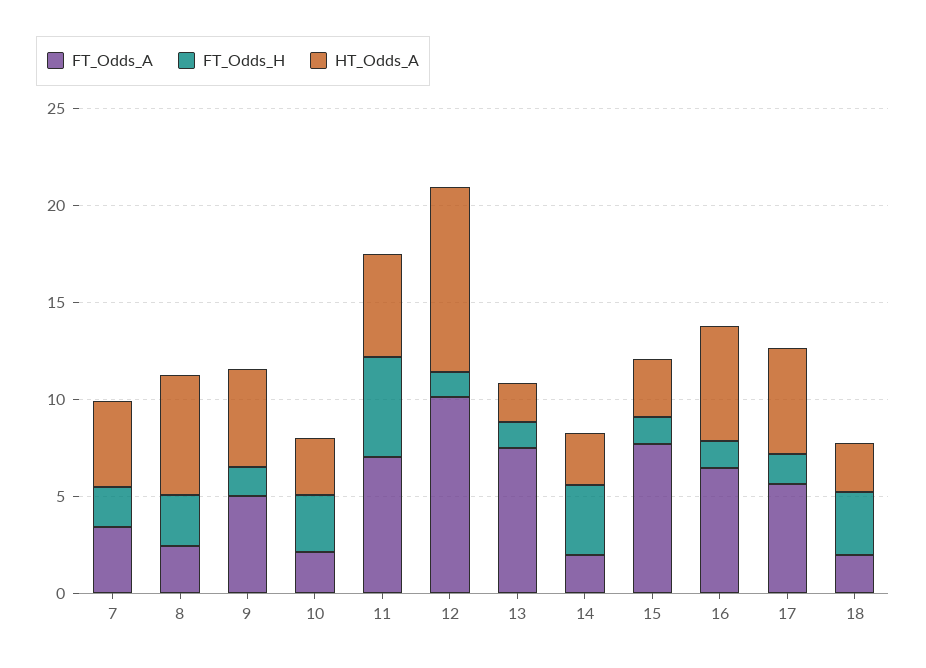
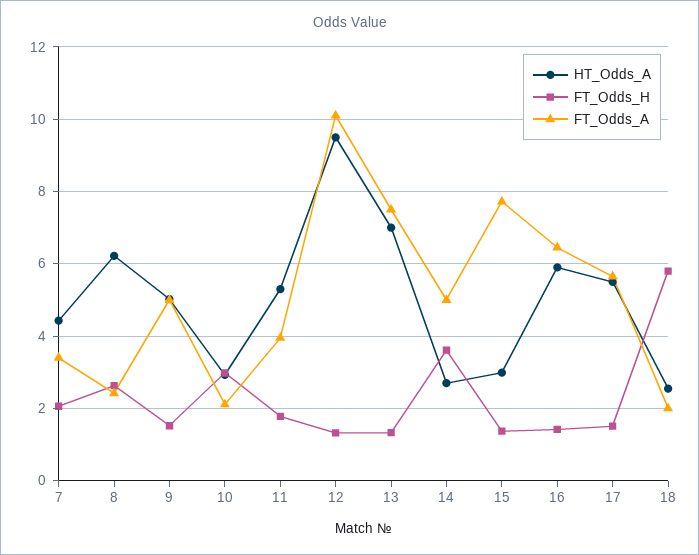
FT_Odds_A, 11: 7 -> 4
FT_Odds_H, 11: 5 -> 1.8
HT_Odds_A, 13: 2 -> 7
FT_Odds_A, 14: 2 -> 5
FT_Odds_H, 18: 3 -> 5.8

